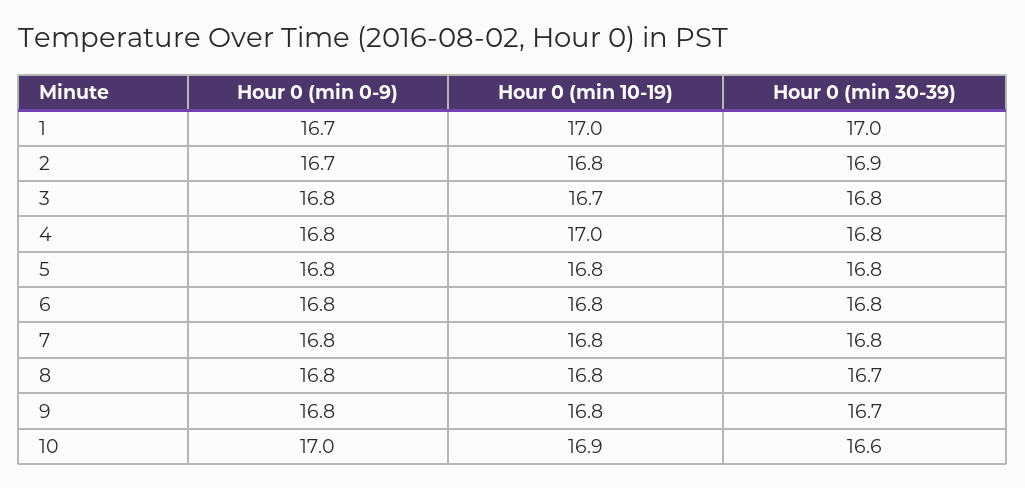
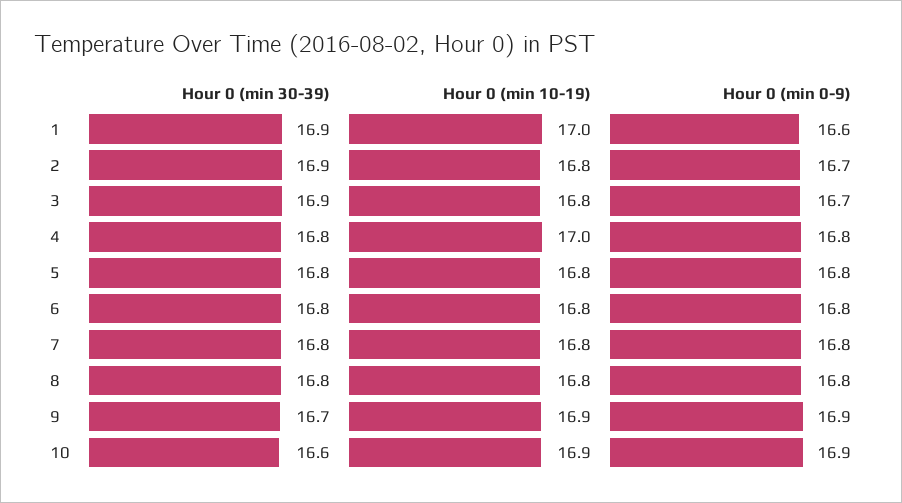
Hour 0 (min 0-9), 1: 16.7 -> 16.6
Hour 0 (min 30-39), 1: 17 -> 16.9
Hour 0 (min 0-9), 3: 16.8 -> 16.7
Hour 0 (min 10-19), 3: 16.7 -> 16.8
Hour 0 (min 30-39), 3: 16.8 -> 16.9
Hour 0 (min 30-39), 8: 16.7 -> 16.8
Hour 0 (min 0-9), 9: 16.8 -> 16.9
Hour 0 (min 10-19), 9: 16.8 -> 16.9
Hour 0 (min 0-9), 10: 17 -> 16.9

